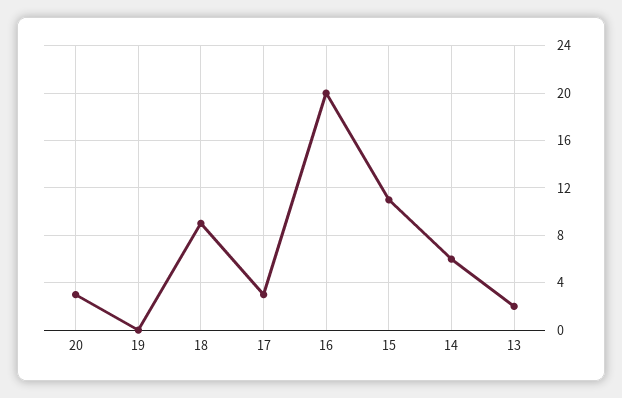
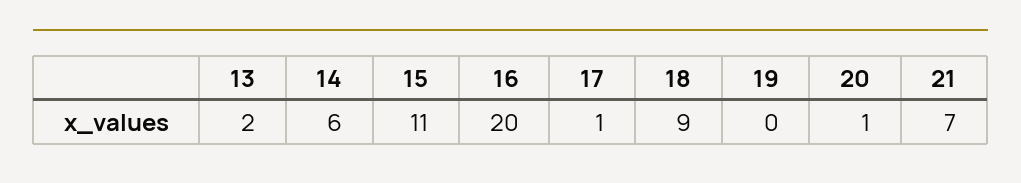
20: 3 -> 1
17: 3 -> 1
21: none -> 7

